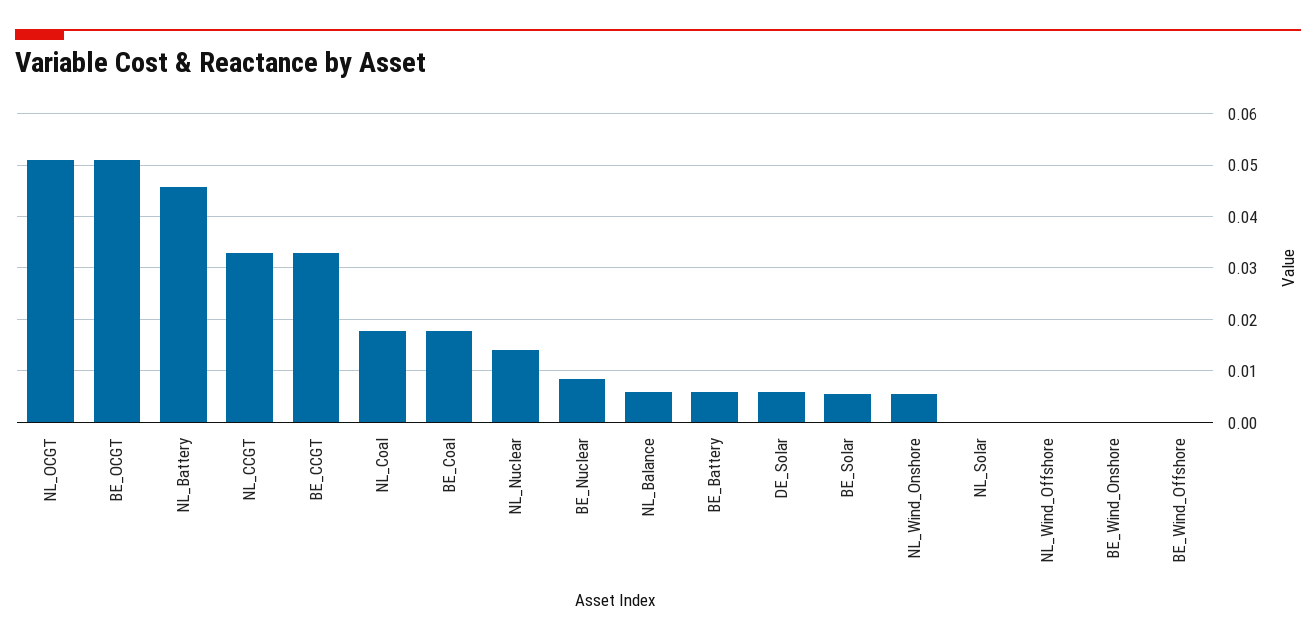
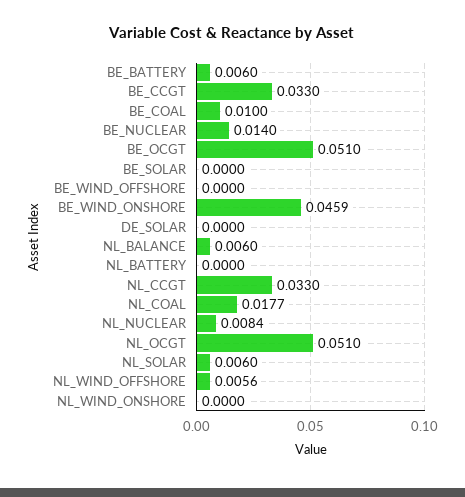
NL_Battery: 0.046 -> 0
BE_Coal: 0.018 -> 0.01
NL_Nuclear: 0.014 -> 0.0084
BE_Nuclear: 0.008 -> 0.014
DE_Solar: 0.006 -> 0
BE_Solar: 0.006 -> 0
NL_Wind_Onshore: 0.006 -> 0
NL_Solar: 0 -> 0.006
NL_Wind_Offshore: 0 -> 0.0056
BE_Wind_Onshore: 0 -> 0.0459

